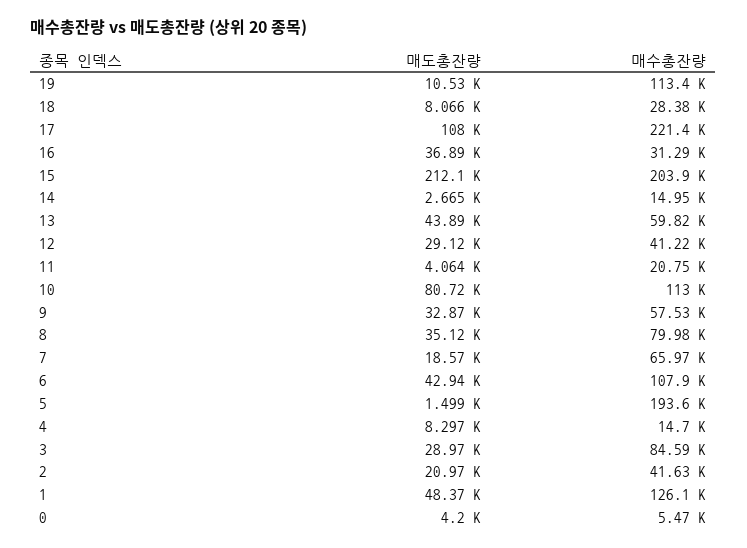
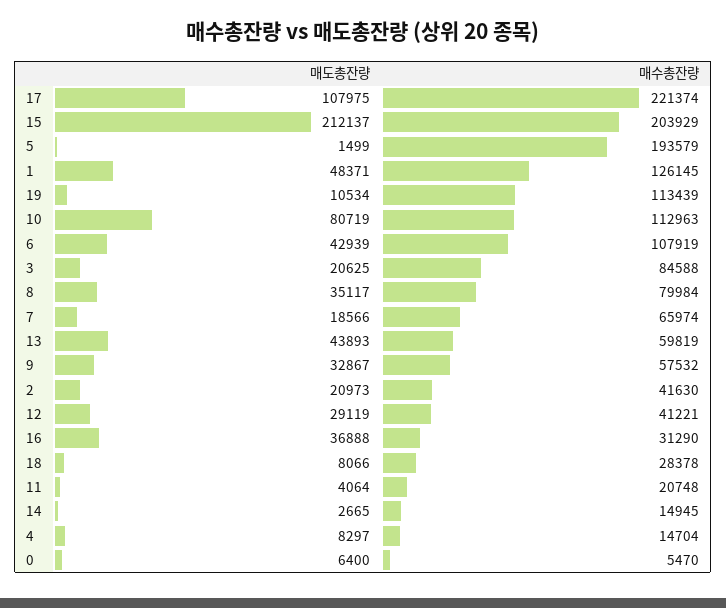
매도총잔량, 3: 28970 -> 20625
매도총잔량, 0: 4200 -> 6400

